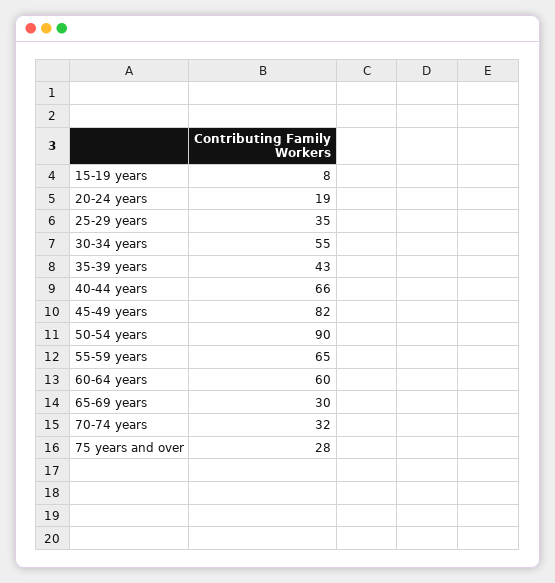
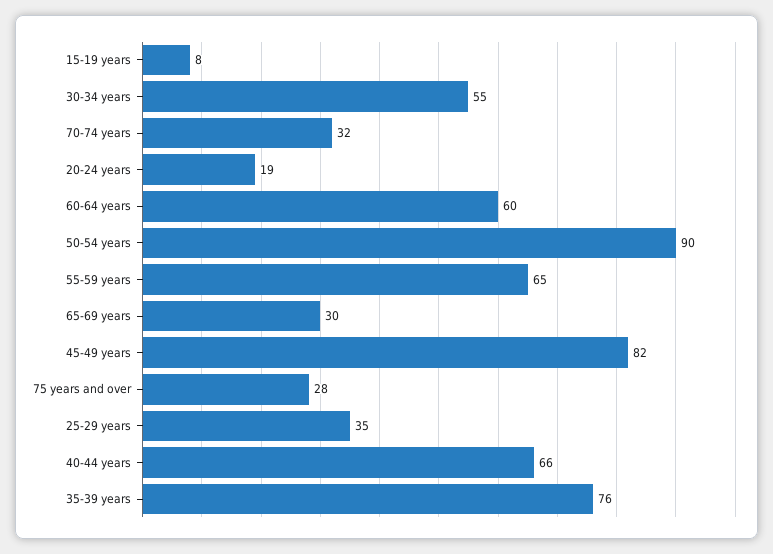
35-39 years: 43 -> 76

